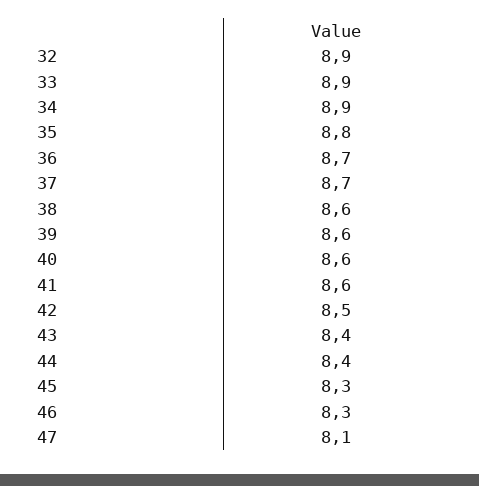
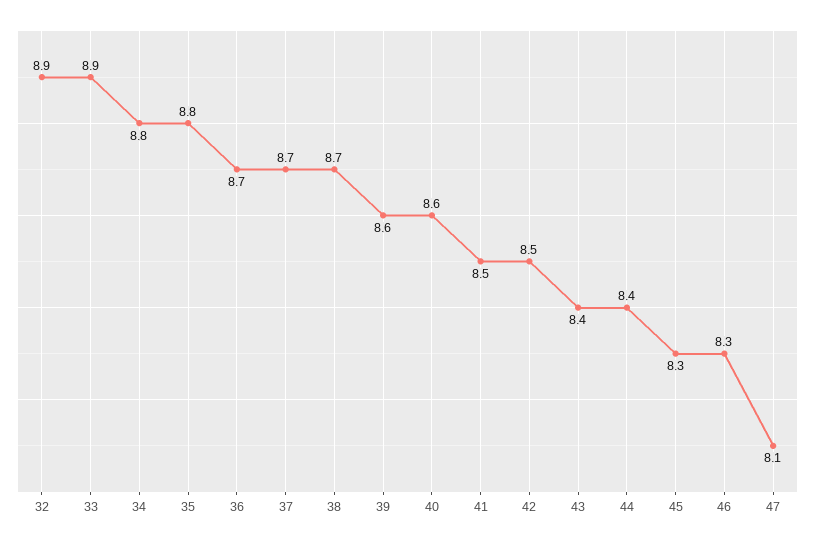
34: 8.9 -> 8.8
38: 8.6 -> 8.7
41: 8.6 -> 8.5

